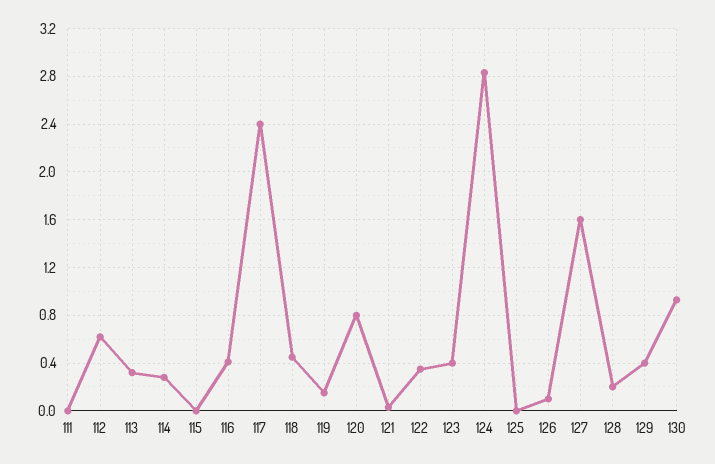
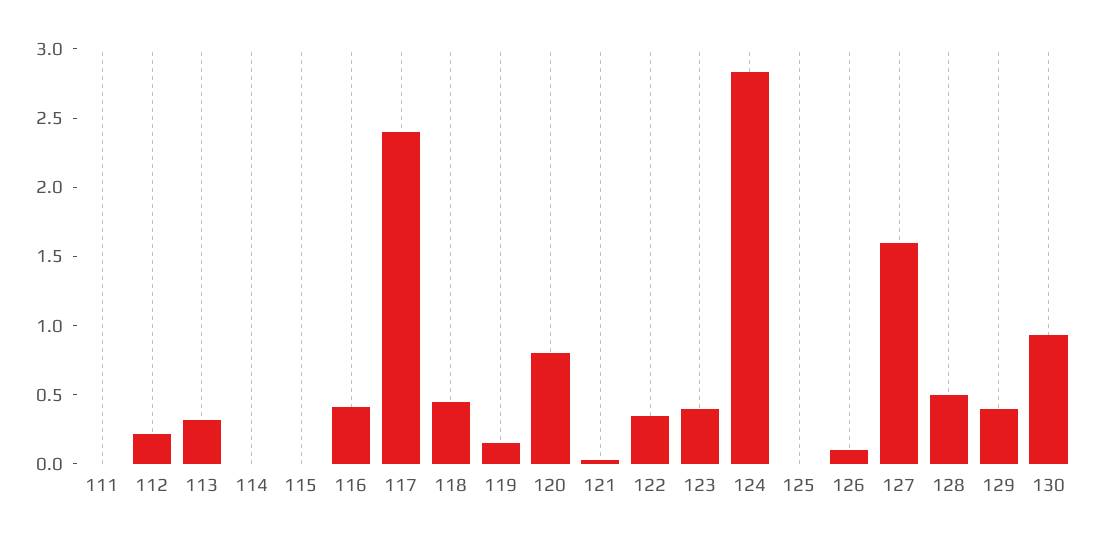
112: 0.6 -> 0.2
114: 0.3 -> 0
128: 0.2 -> 0.5

